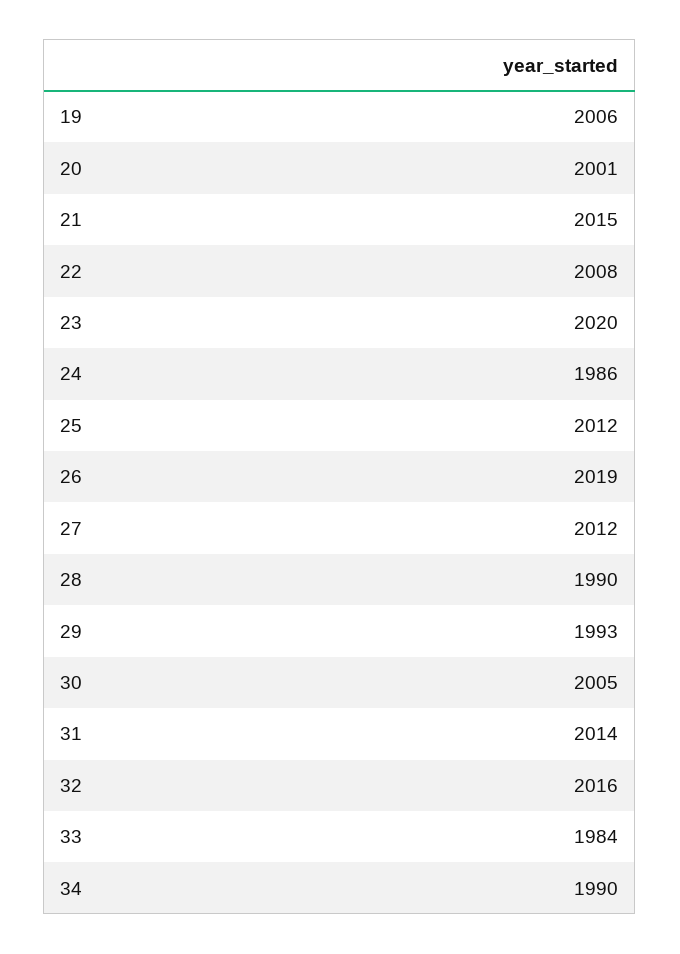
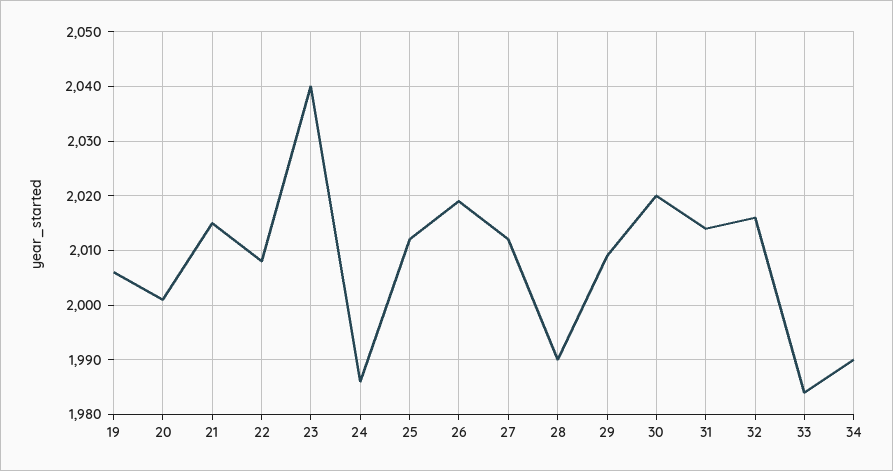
23: 2020 -> 2040
29: 1993 -> 2010
30: 2005 -> 2020

